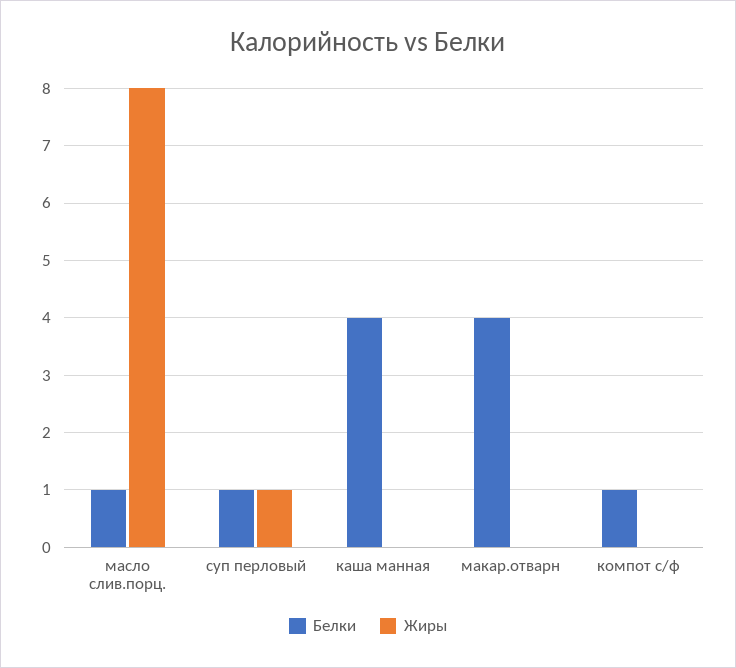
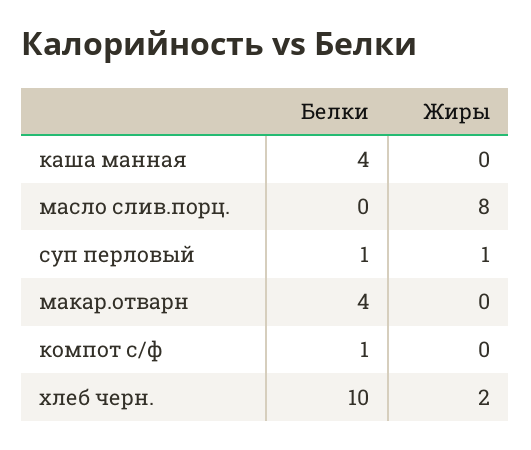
Белки, масло слив.порц.: 1 -> 0
Белки, хлеб черн.: none -> 10
Жиры, хлеб черн.: none -> 2

